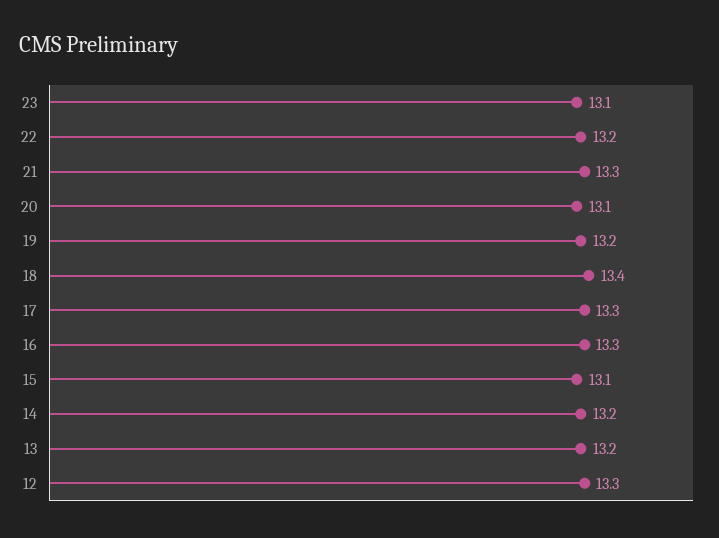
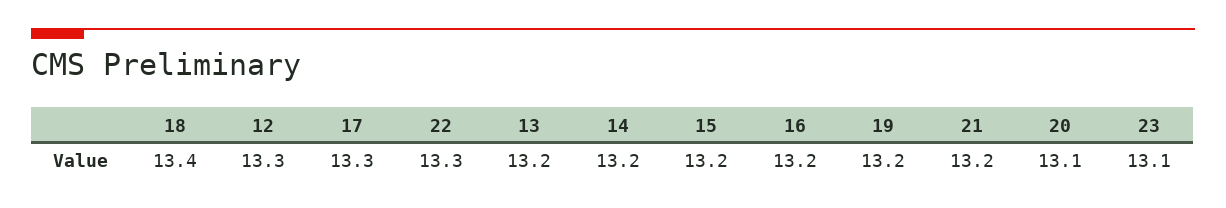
22: 13.2 -> 13.3
21: 13.3 -> 13.2
16: 13.3 -> 13.2
15: 13.1 -> 13.2

